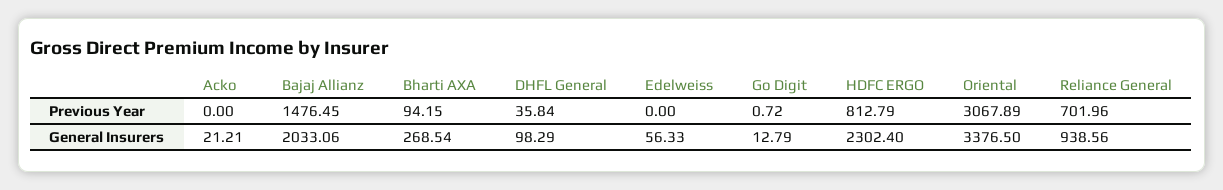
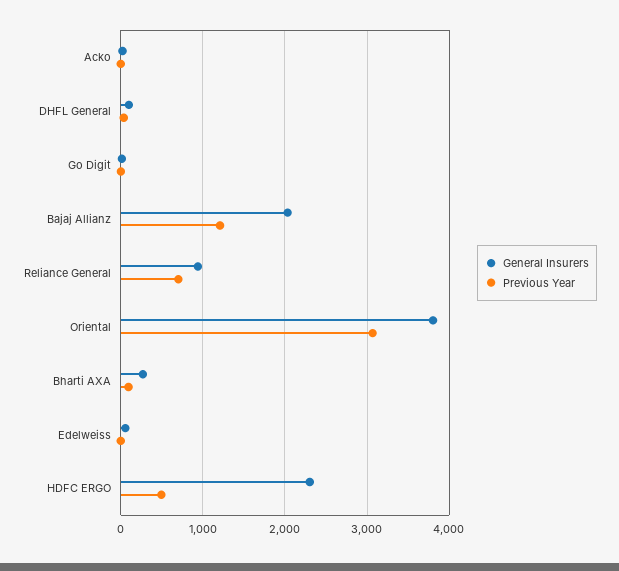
Previous Year, Bajaj Allianz: 1476.45 -> 1200
Previous Year, HDFC ERGO: 812.79 -> 500
General Insurers, Oriental: 3376.5 -> 3800

